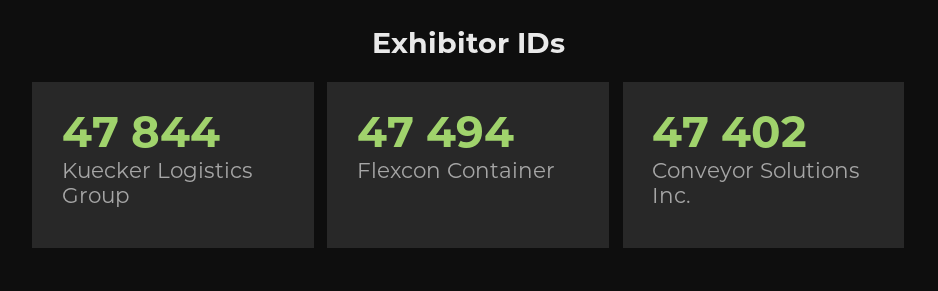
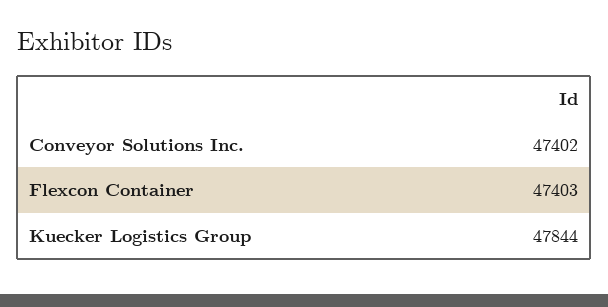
Flexcon Container: 47494 -> 47403

